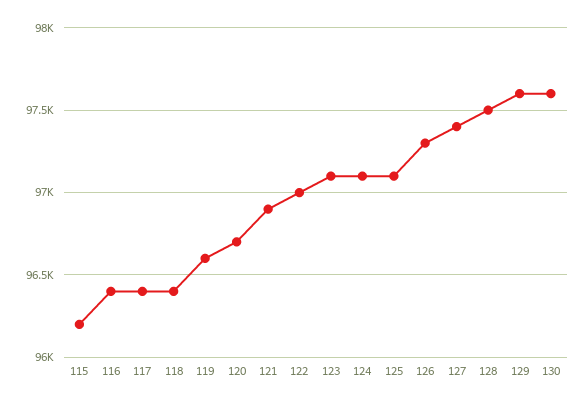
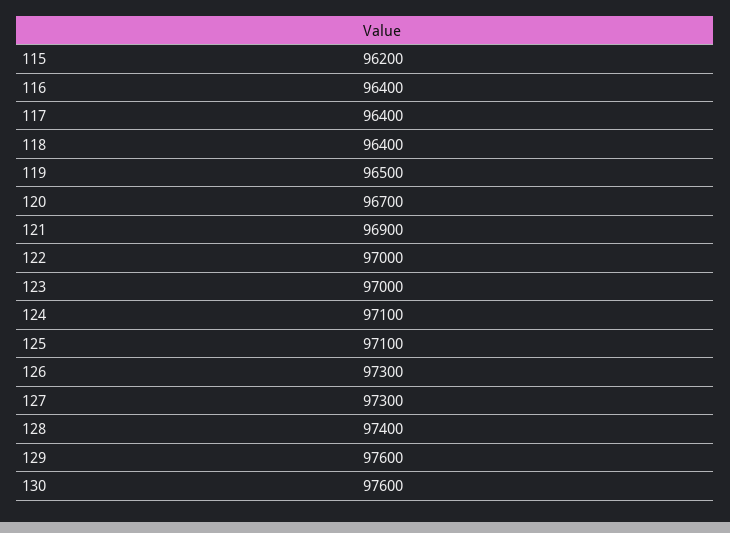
119: 96600 -> 96500
123: 97100 -> 97000
127: 97400 -> 97300
128: 97500 -> 97400

